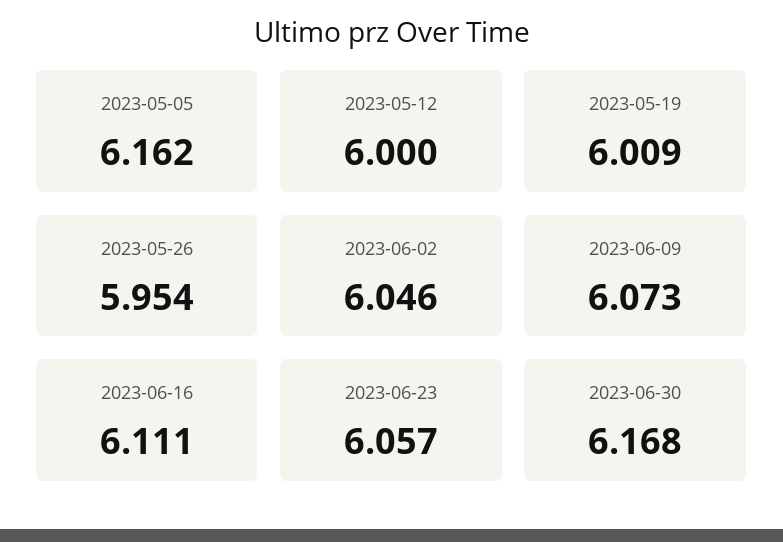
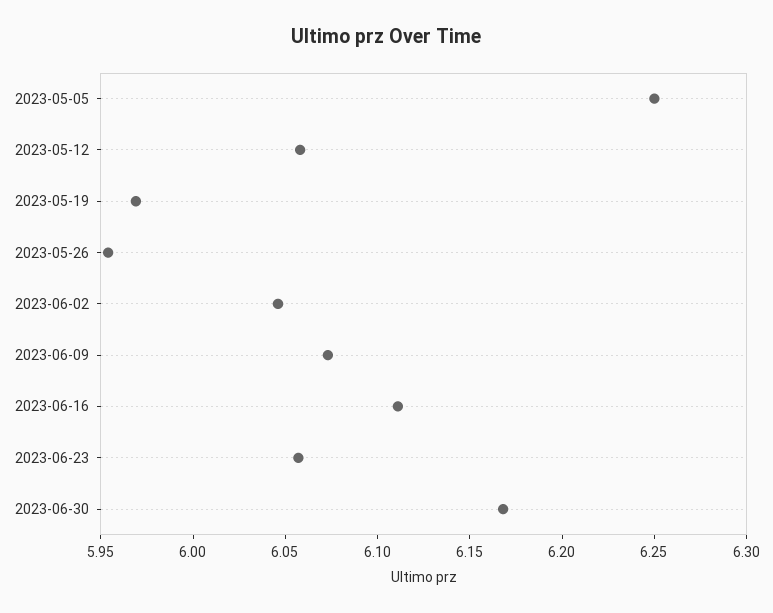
2023-05-05: 6.162 -> 6.25
2023-05-12: 6 -> 6.06
2023-05-19: 6.009 -> 5.97

